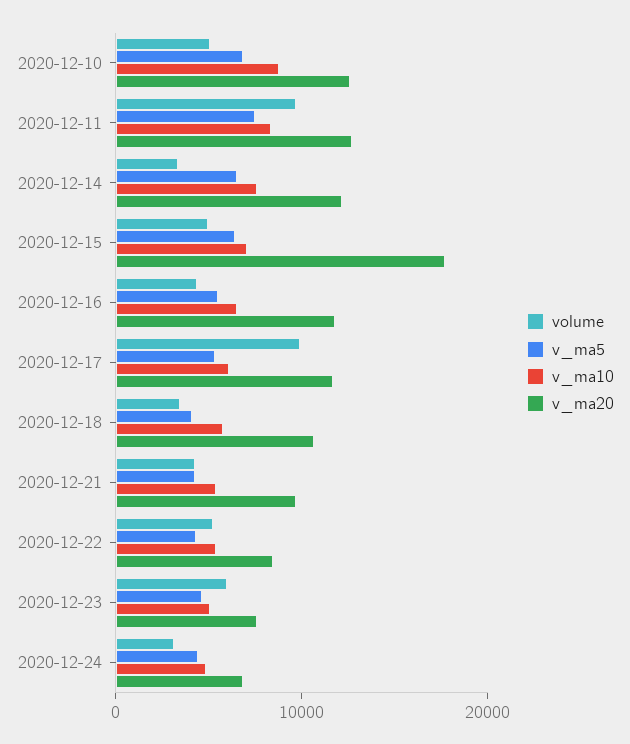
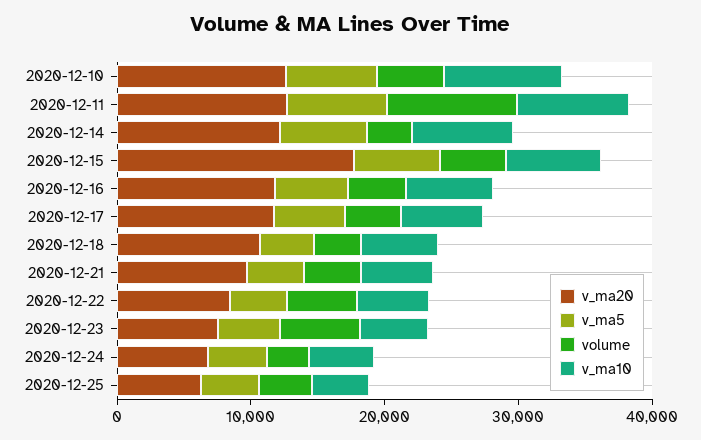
volume, 2020-12-17: 10000 -> 4000
v_ma20, 2020-12-25: none -> 6000
v_ma5, 2020-12-25: none -> 4000
volume, 2020-12-25: none -> 4000
v_ma10, 2020-12-25: none -> 4000

